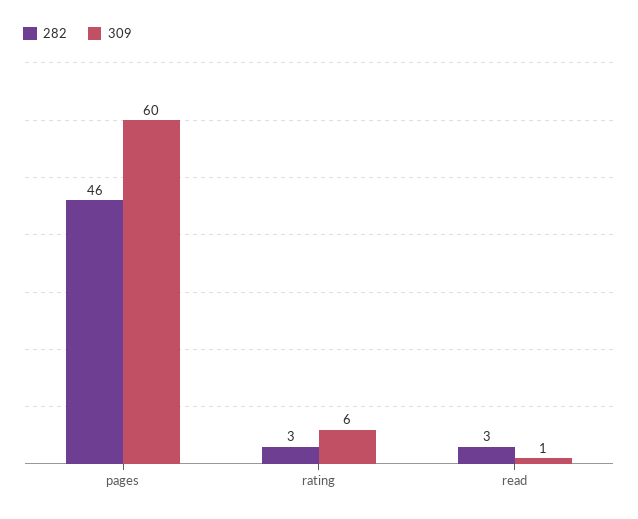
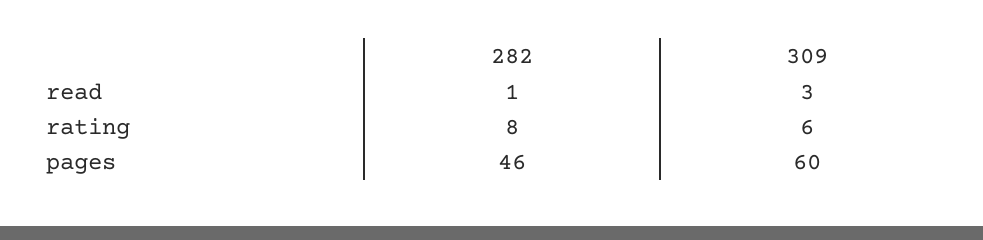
282, rating: 3 -> 8
282, read: 3 -> 1
309, read: 1 -> 3

